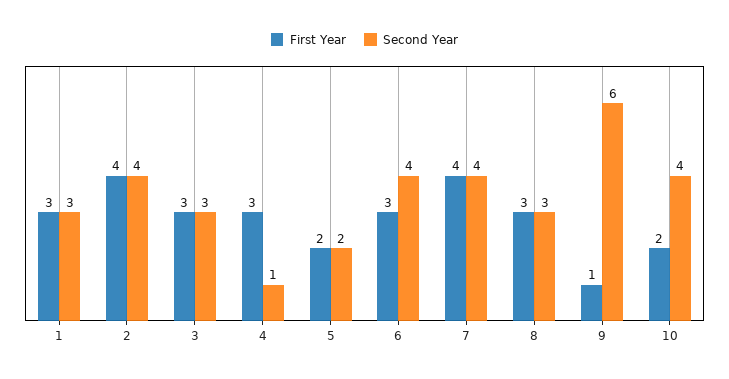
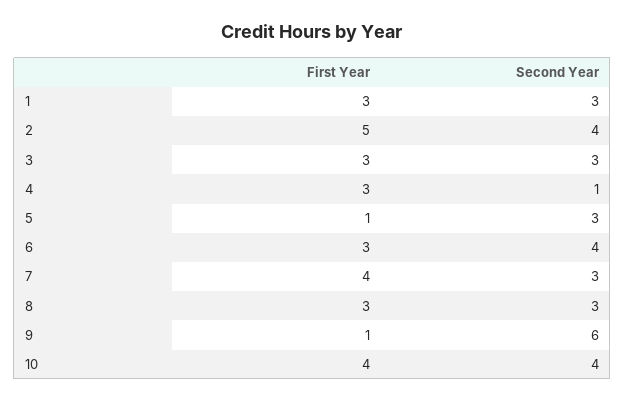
First Year, 2: 4 -> 5
First Year, 5: 2 -> 1
Second Year, 5: 2 -> 3
Second Year, 7: 4 -> 3
First Year, 10: 2 -> 4

